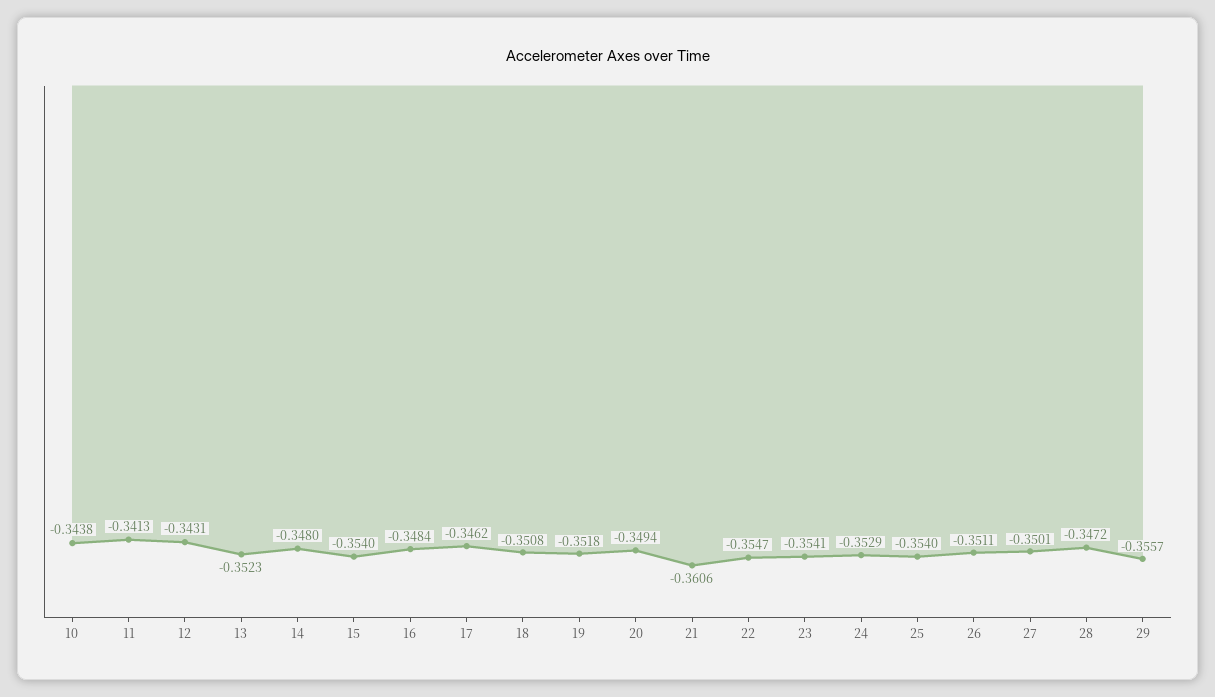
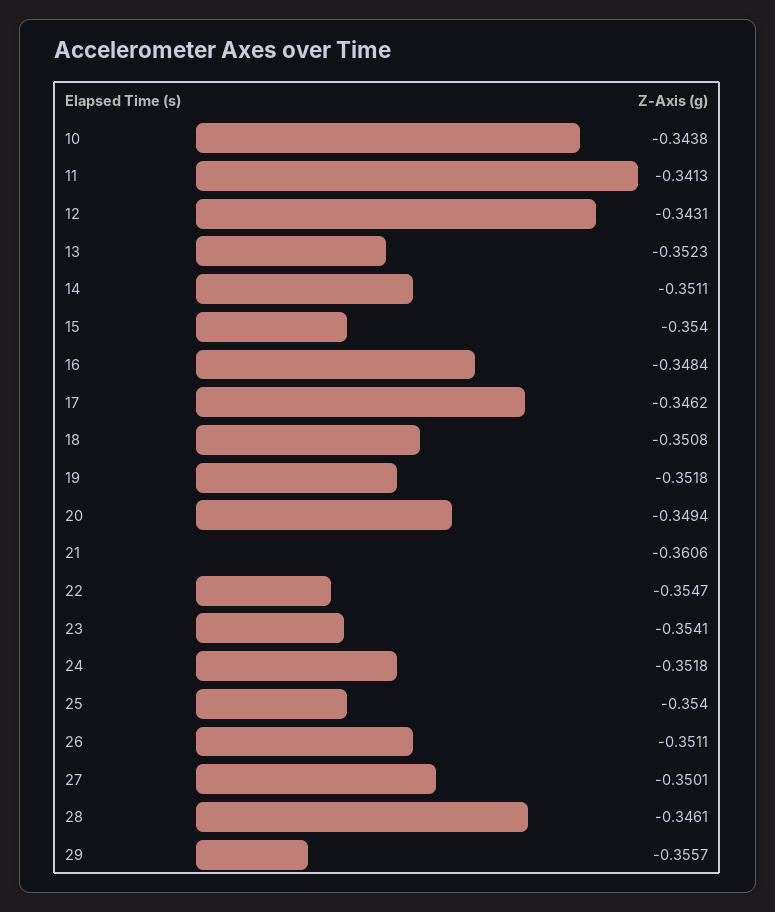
14: -0.348 -> -0.3511
24: -0.3529 -> -0.3518
28: -0.3472 -> -0.3461

